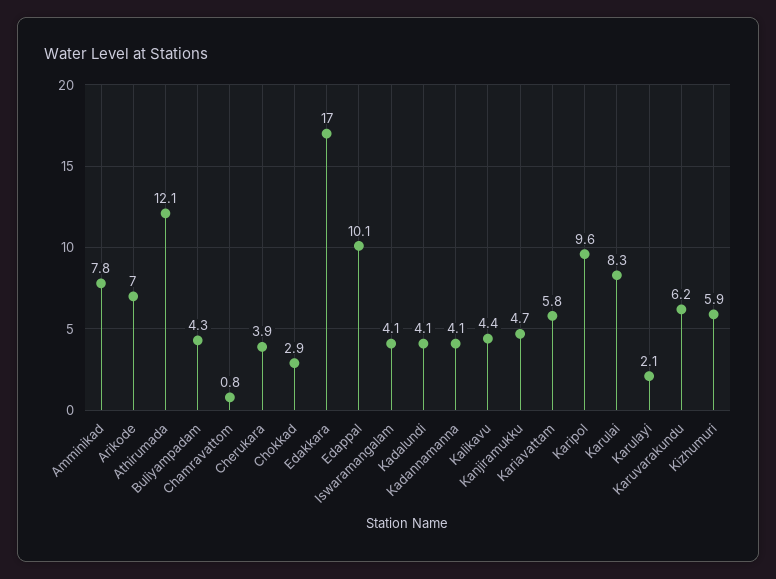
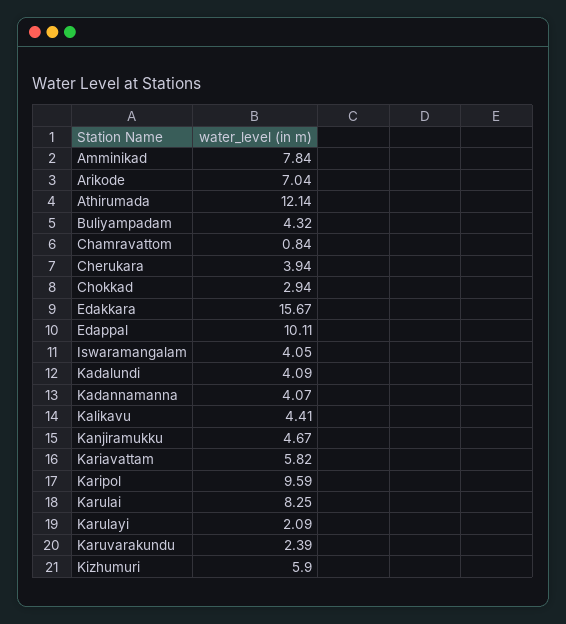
Edakkara: 17 -> 15.67
Karuvarakundu: 6.2 -> 2.39

